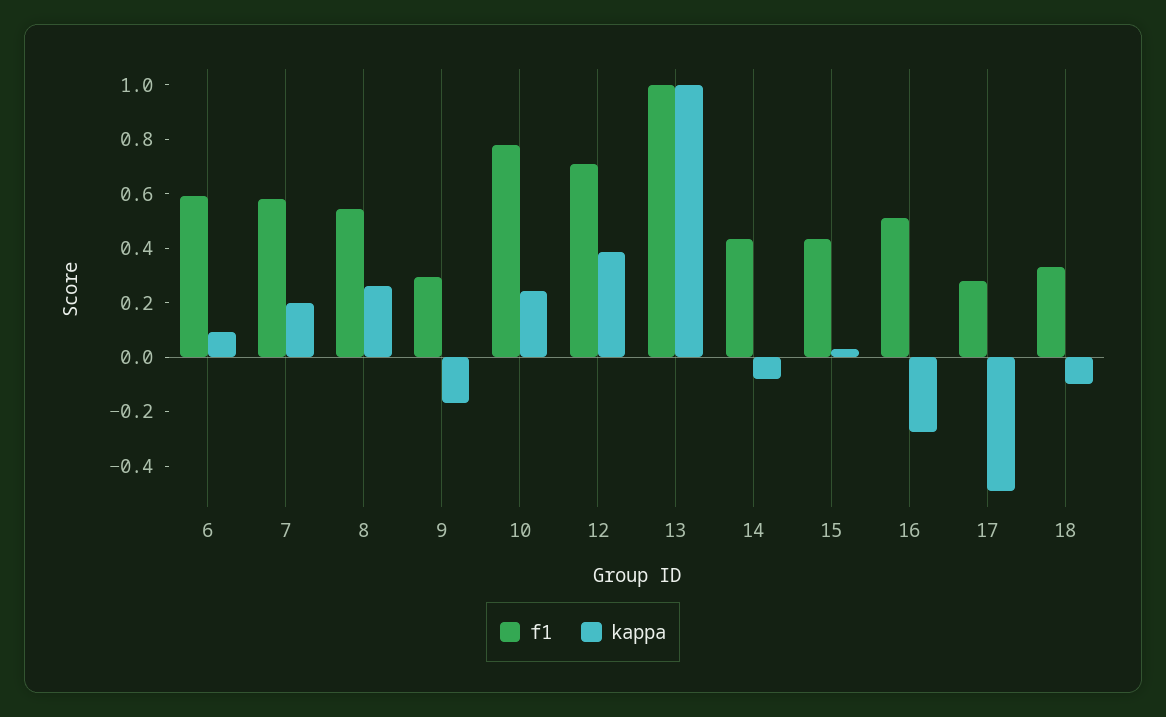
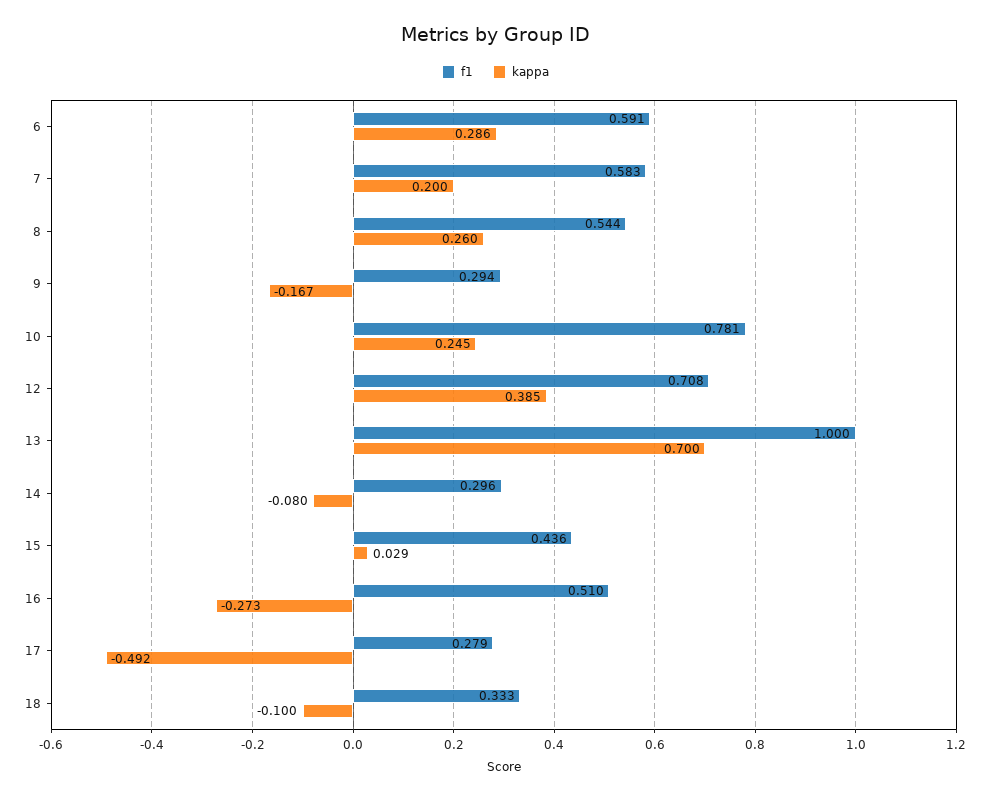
kappa, 6: 0.1 -> 0.286
kappa, 13: 1 -> 0.7
f1, 14: 0.45 -> 0.296

